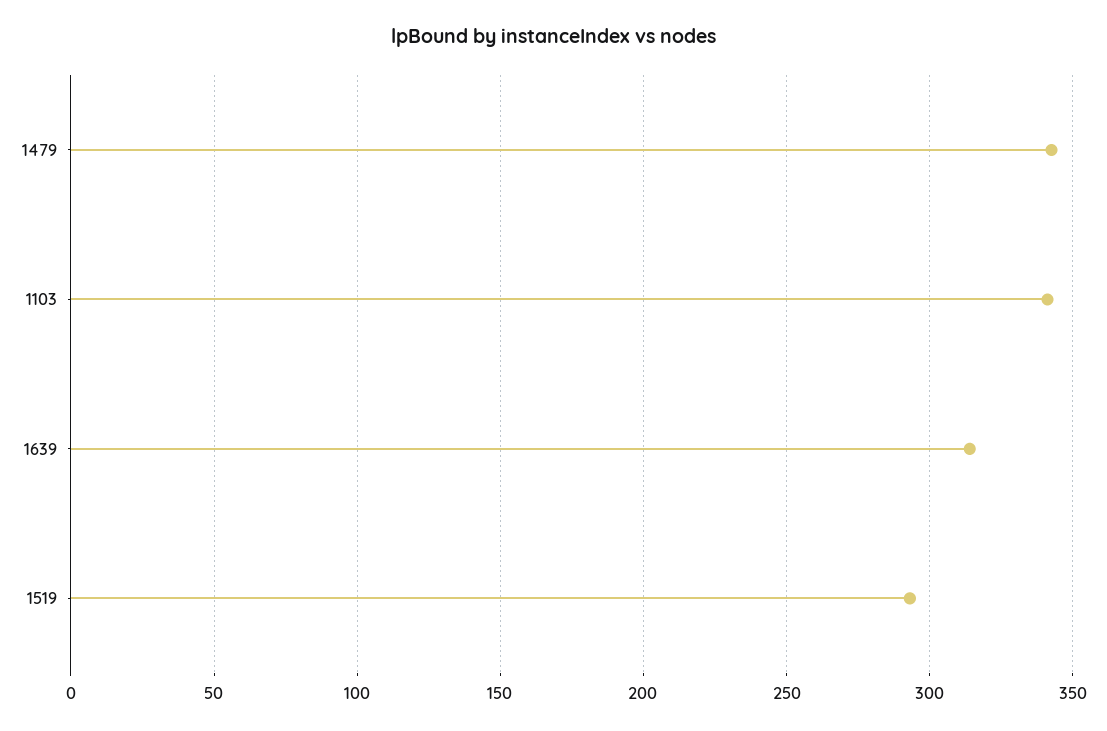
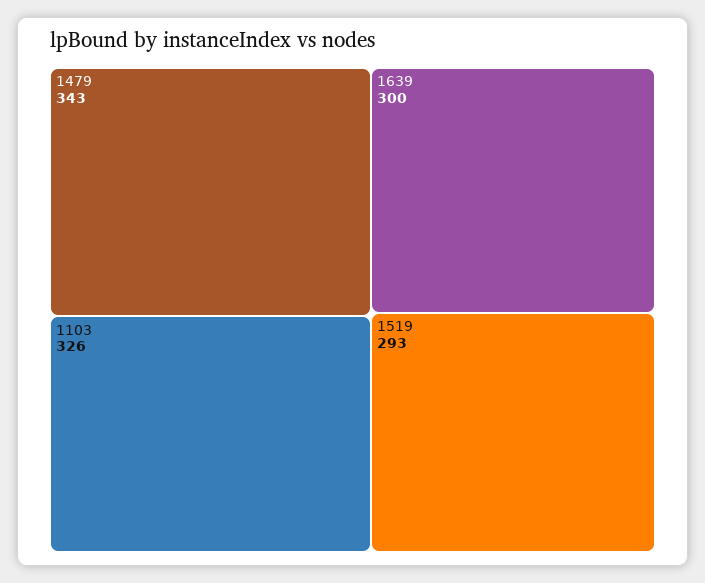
1103: 340 -> 326
1639: 315 -> 300

